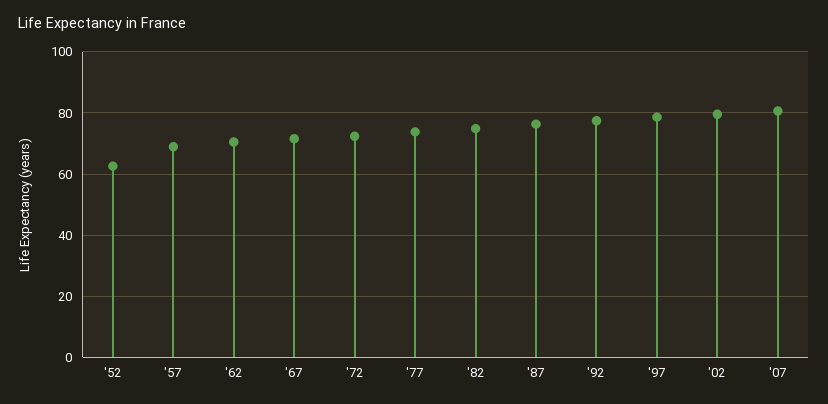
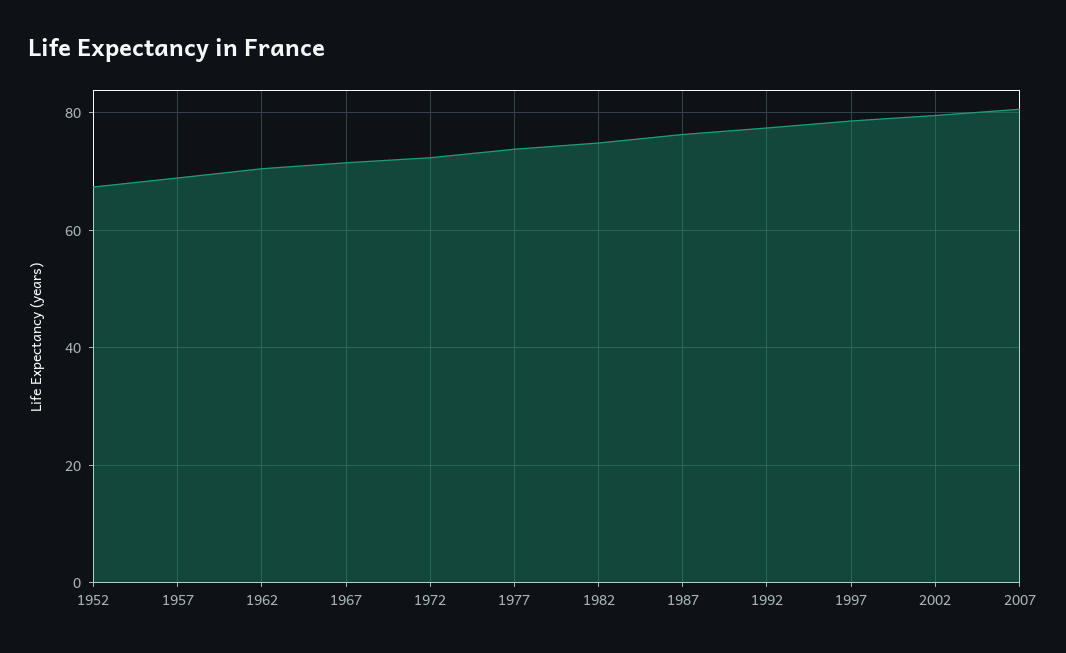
'52: 62 -> 68

